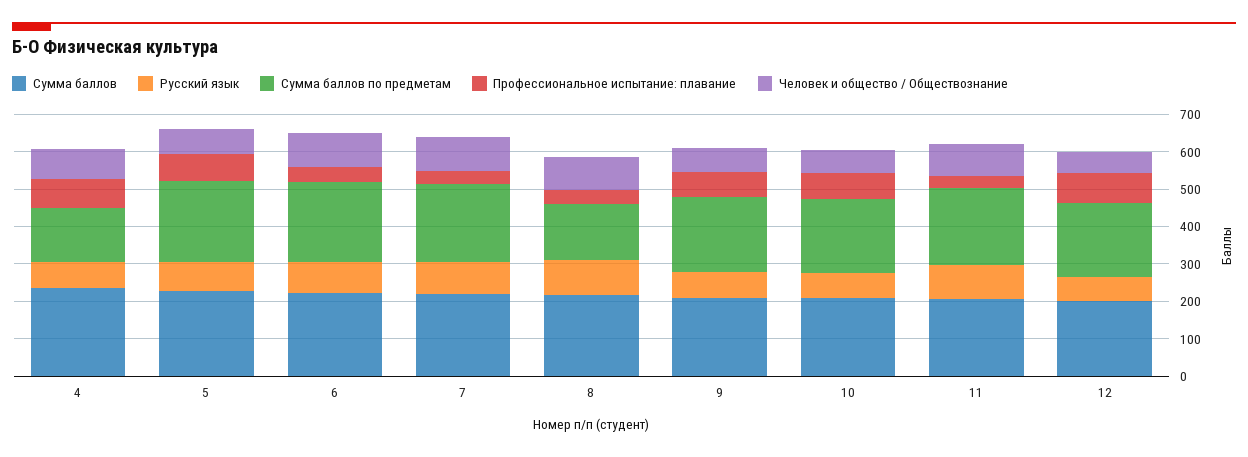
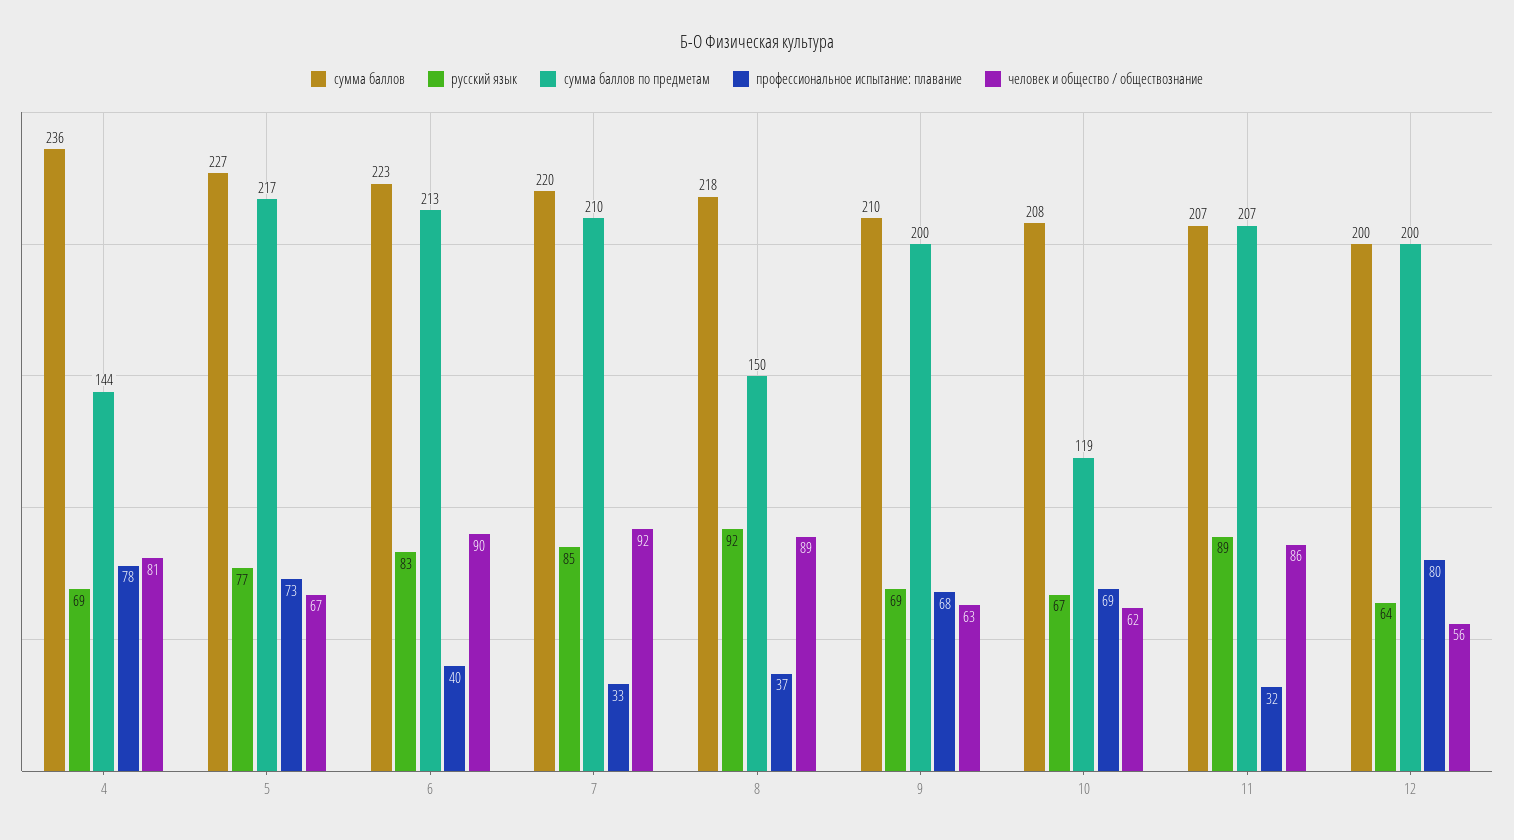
Сумма баллов по предметам, 10: 200 -> 119

